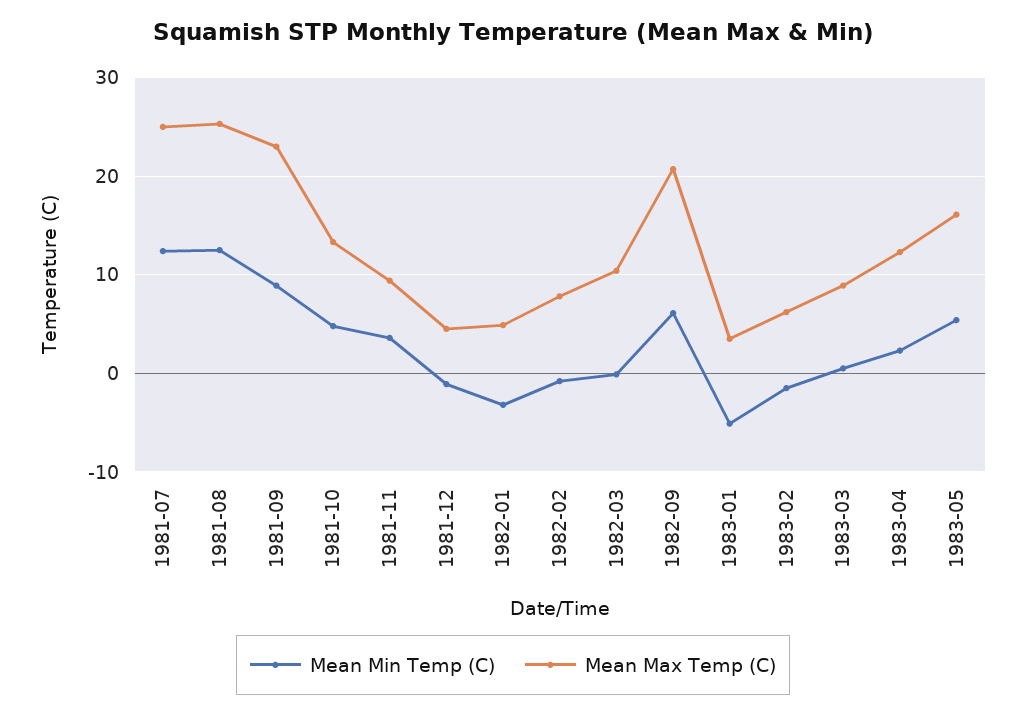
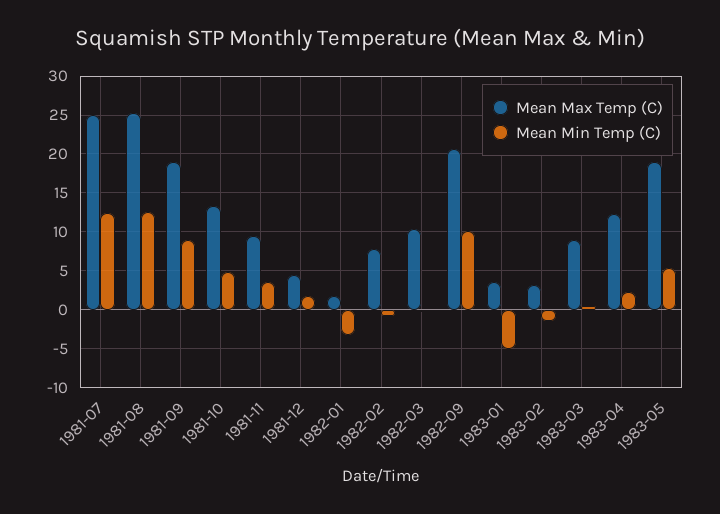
Mean Max Temp (C), 1981-09: 23 -> 19
Mean Min Temp (C), 1981-12: -1 -> 2
Mean Max Temp (C), 1982-01: 5 -> 2
Mean Min Temp (C), 1982-09: 6 -> 10
Mean Max Temp (C), 1983-02: 6 -> 3
Mean Max Temp (C), 1983-05: 16 -> 19

